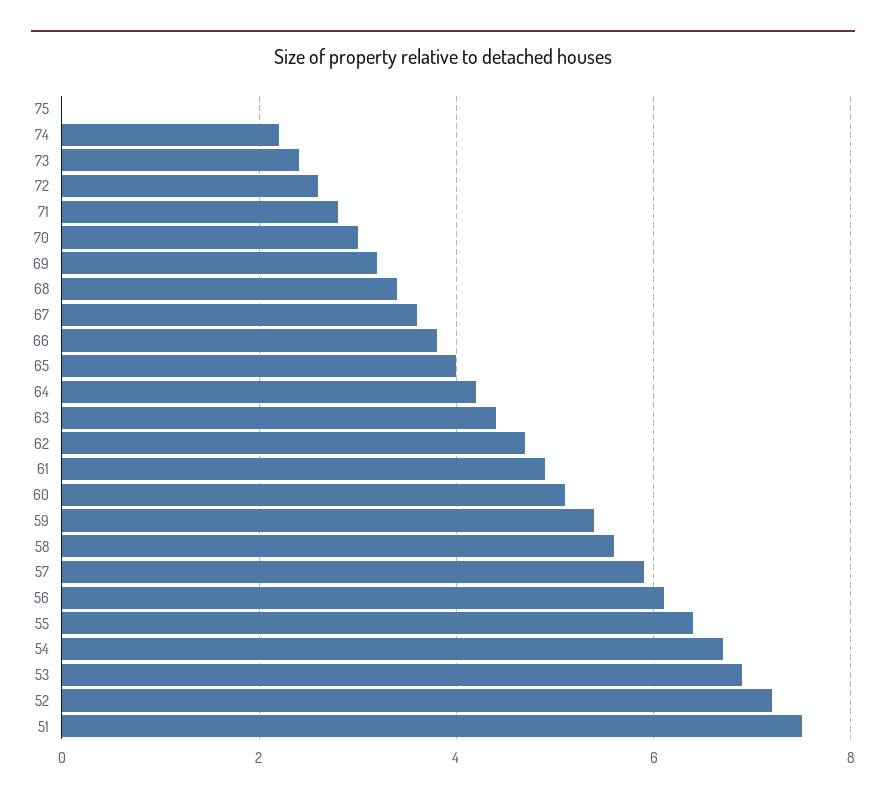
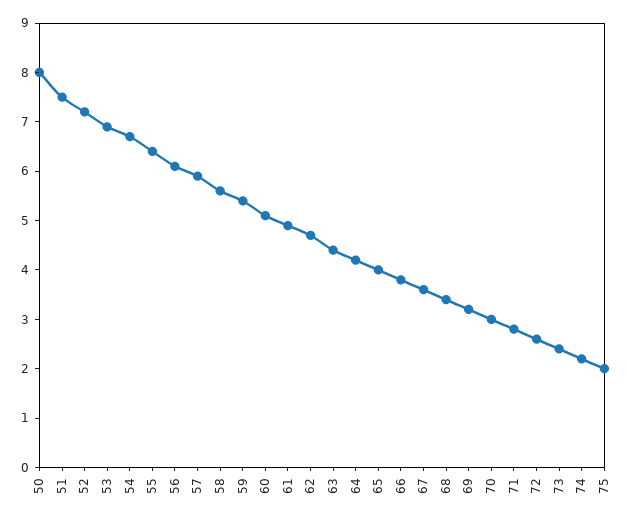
75: 0 -> 2
50: none -> 8

